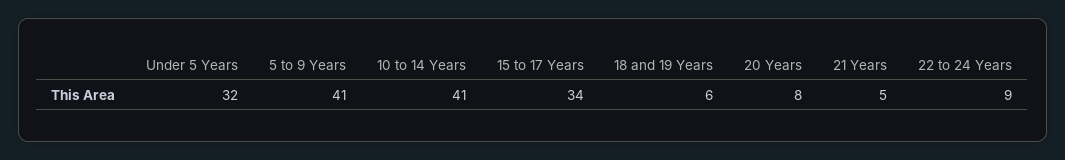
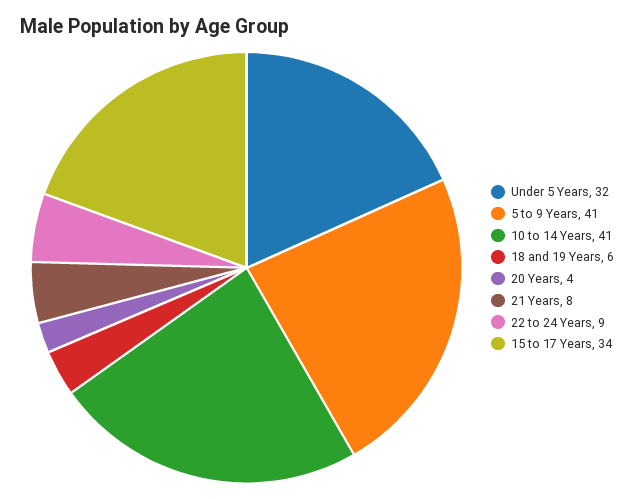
20 Years: 8 -> 4
21 Years: 5 -> 8

